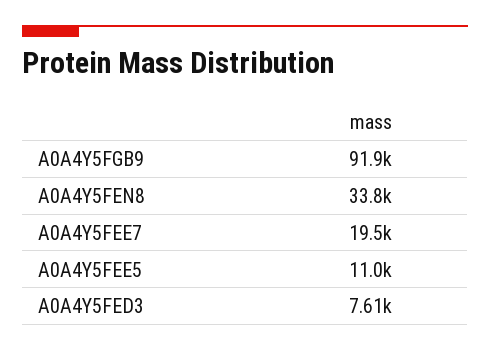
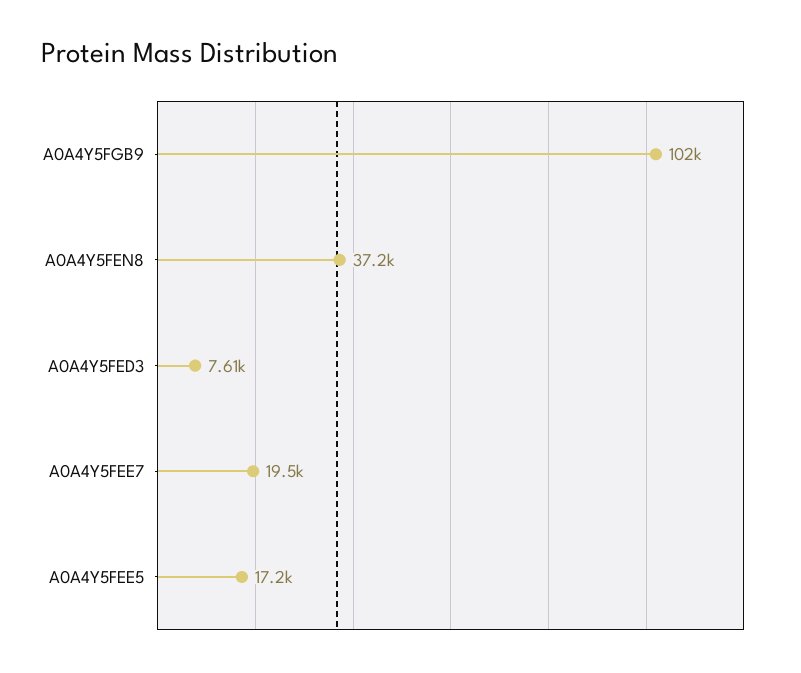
A0A4Y5FGB9: 91900 -> 102000
A0A4Y5FEN8: 33800 -> 37200
A0A4Y5FEE5: 11000 -> 17200

